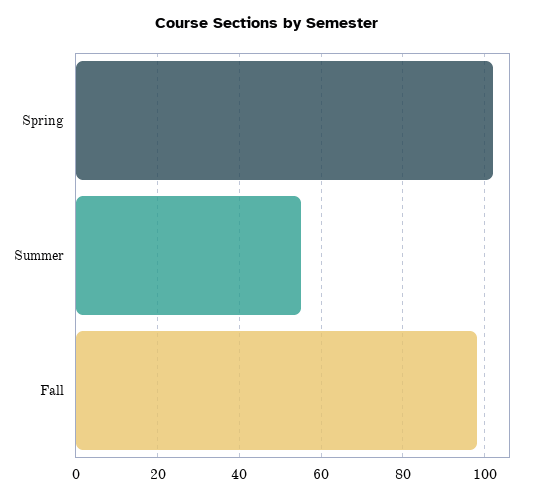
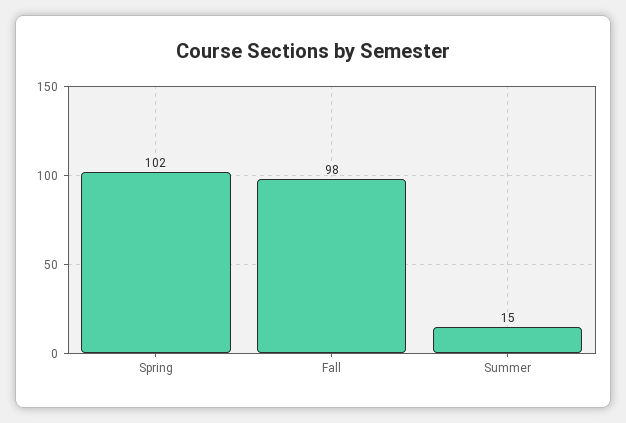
Summer: 55 -> 15

